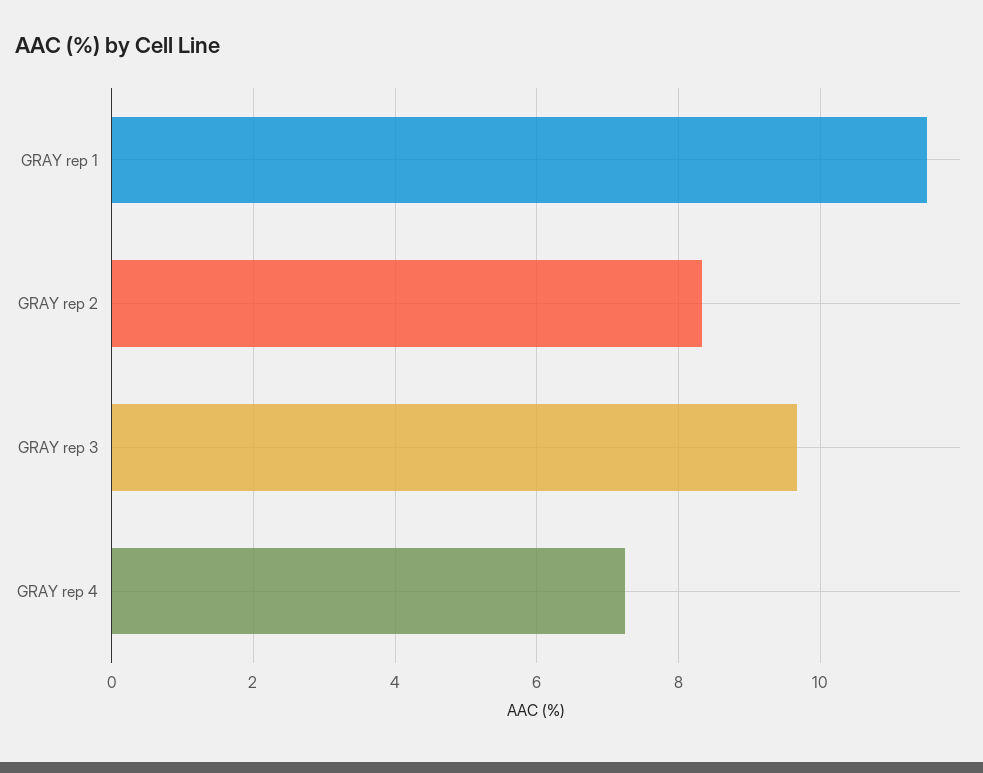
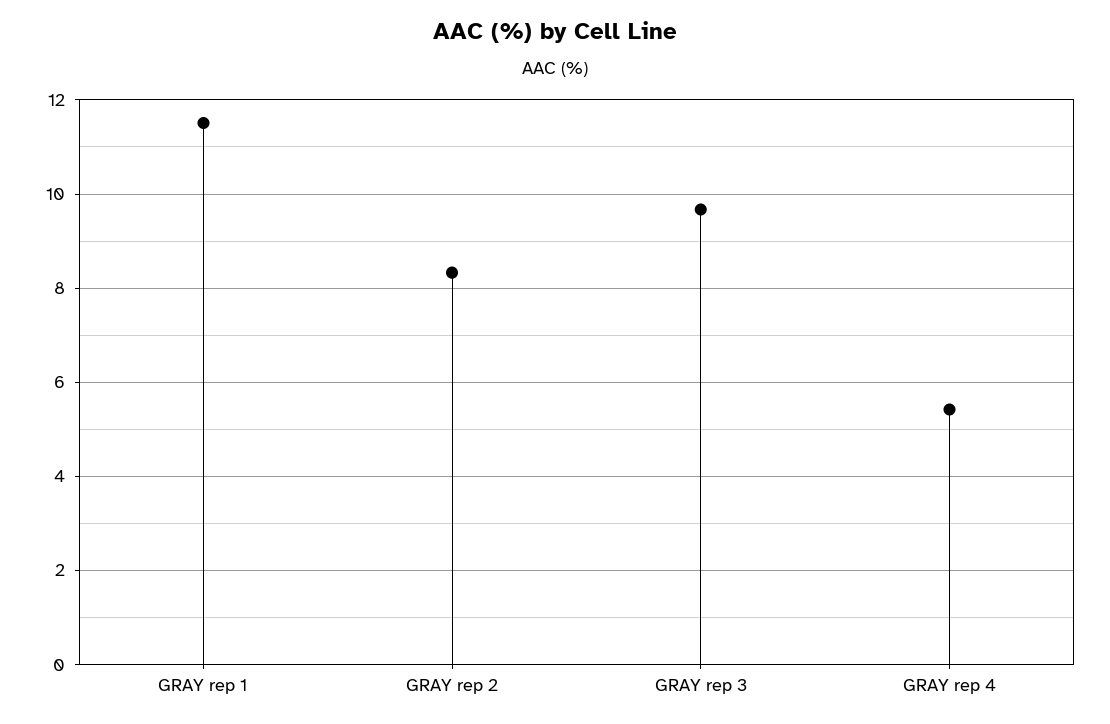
GRAY rep 4: 7.2 -> 5.4

